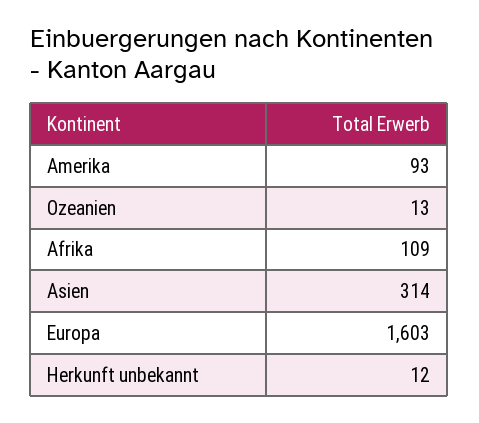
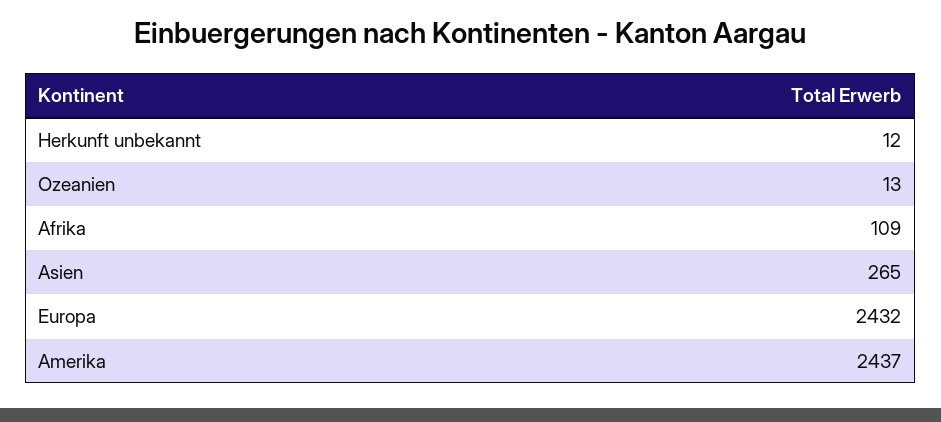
Amerika: 93 -> 2437
Asien: 314 -> 265
Europa: 1603 -> 2432

